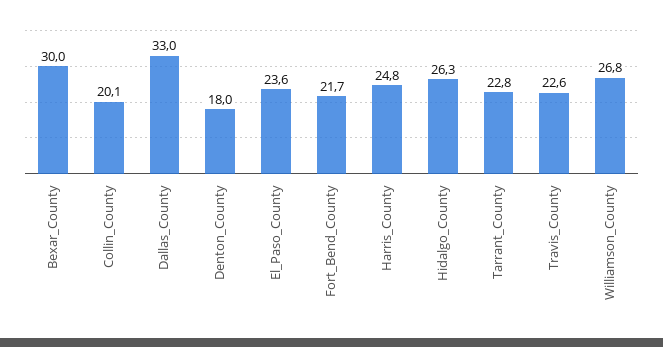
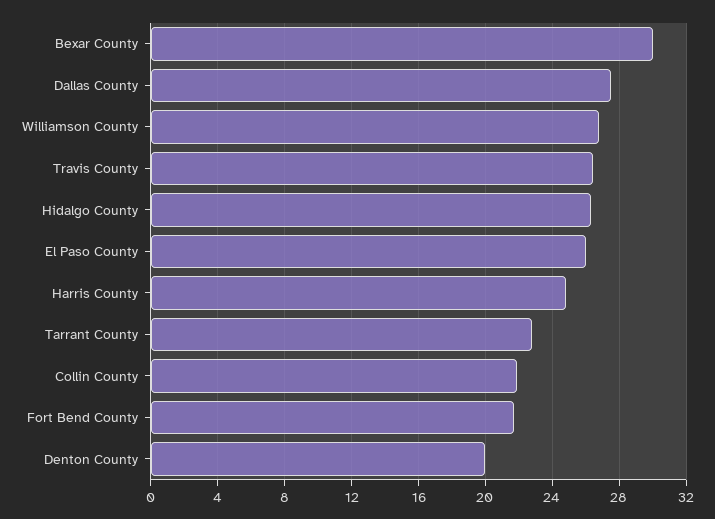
Collin_County: 20.1 -> 22
Dallas_County: 33 -> 27.5
Denton_County: 18 -> 20
El_Paso_County: 23.6 -> 26
Travis_County: 22.6 -> 26.5

